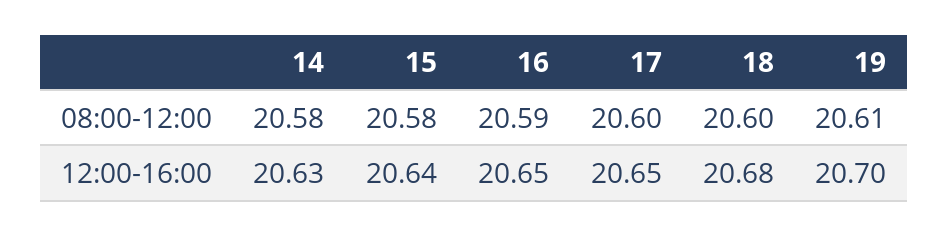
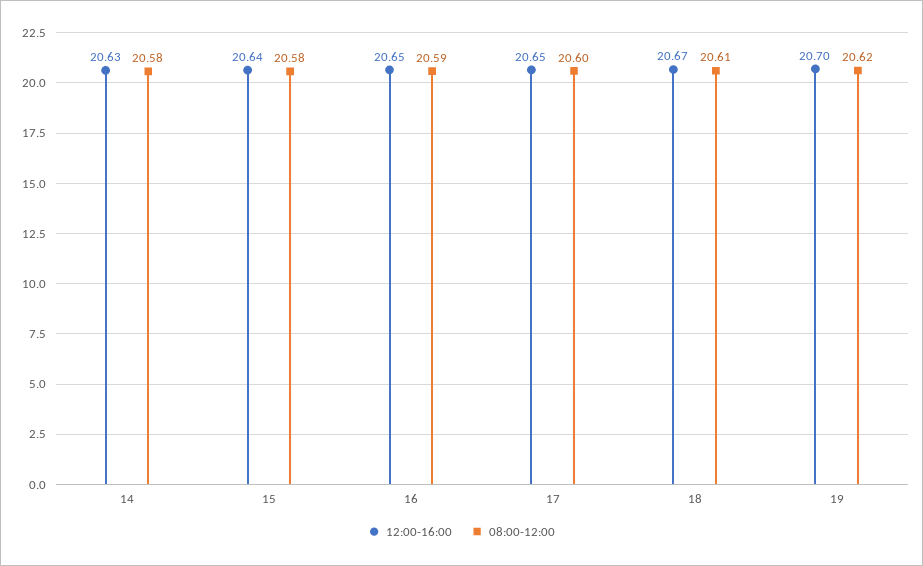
08:00-12:00, 18: 20.6 -> 20.61
08:00-12:00, 19: 20.61 -> 20.62
12:00-16:00, 18: 20.68 -> 20.67

